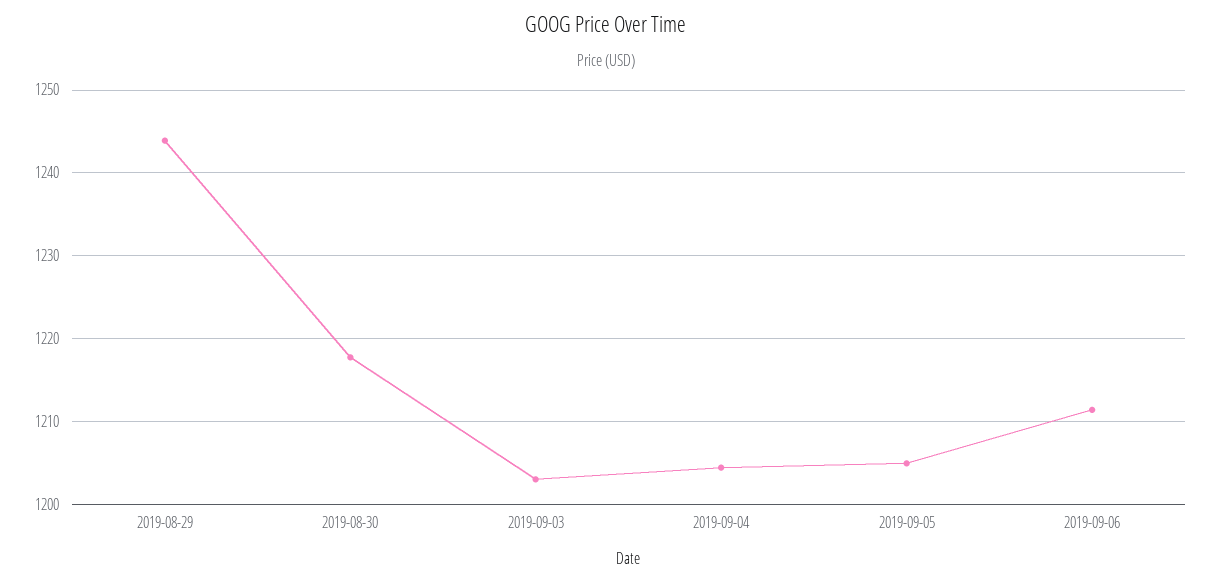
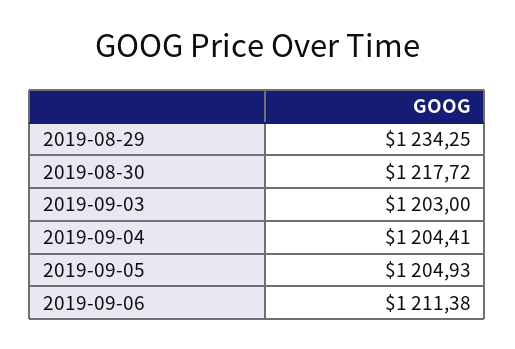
2019-08-29: 1244 -> 1234.25

